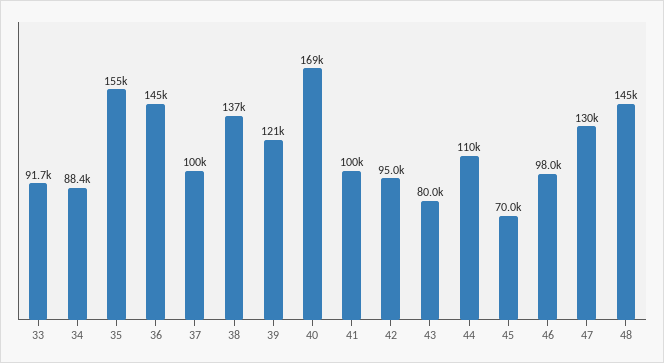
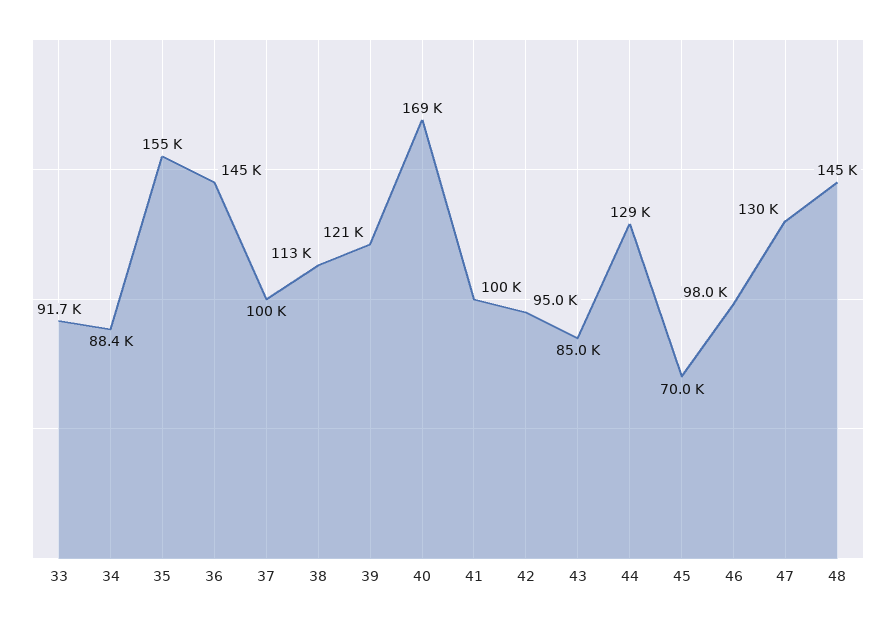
38: 137000 -> 113000
43: 80000 -> 85000
44: 110000 -> 129000

